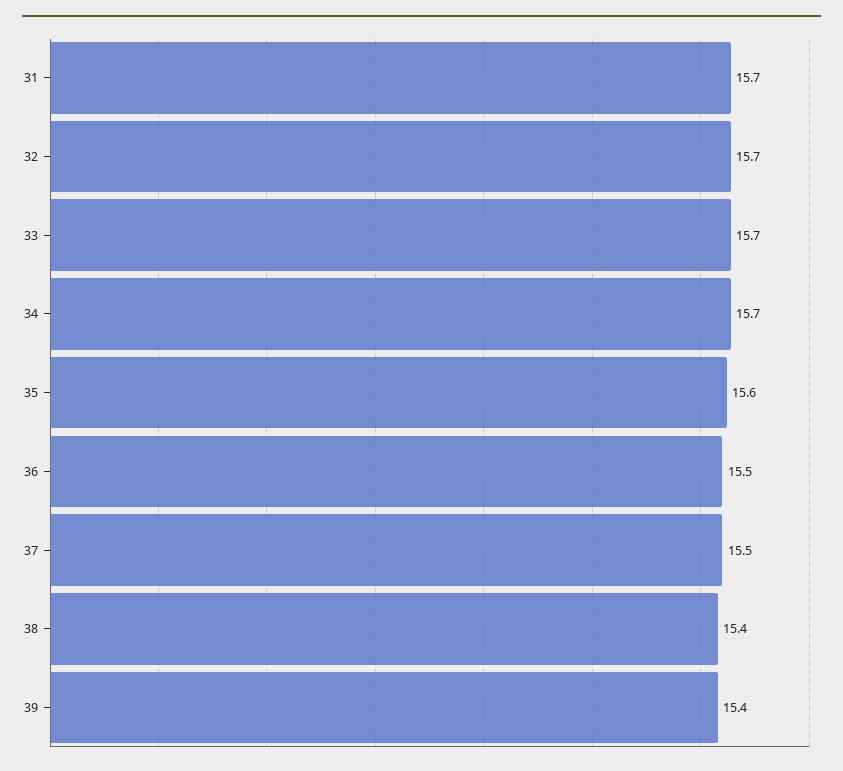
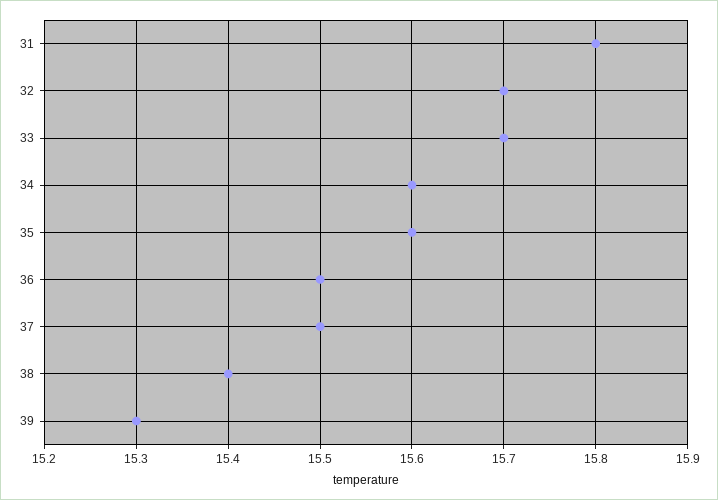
31: 15.7 -> 15.8
34: 15.7 -> 15.6
39: 15.4 -> 15.3

